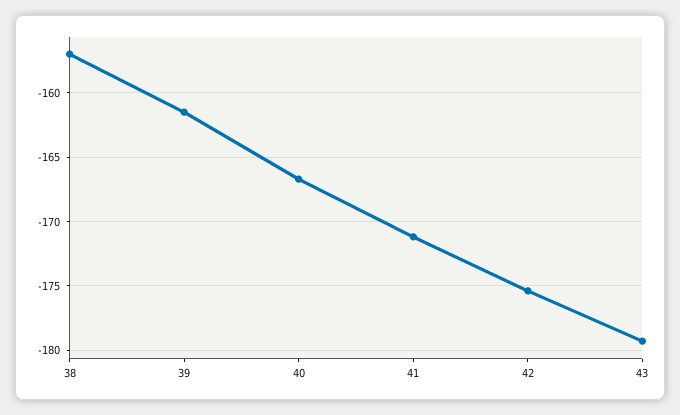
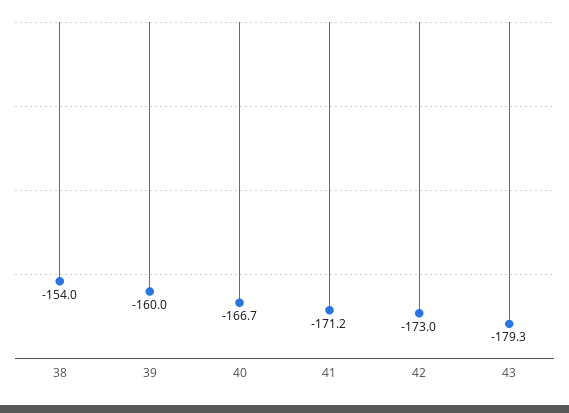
38: -157 -> -154
39: -161.5 -> -160
42: -175.5 -> -173

